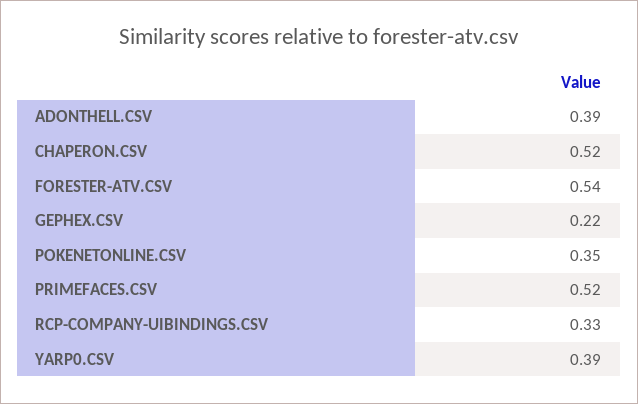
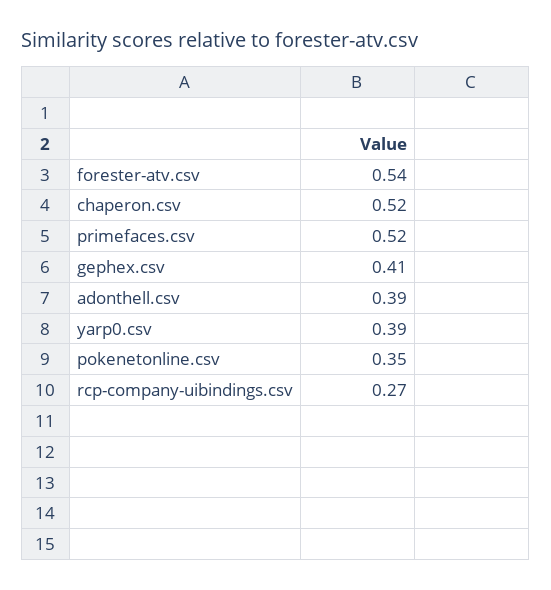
GEPHEX.CSV: 0.22 -> 0.41
RCP-COMPANY-UIBINDINGS.CSV: 0.33 -> 0.27

